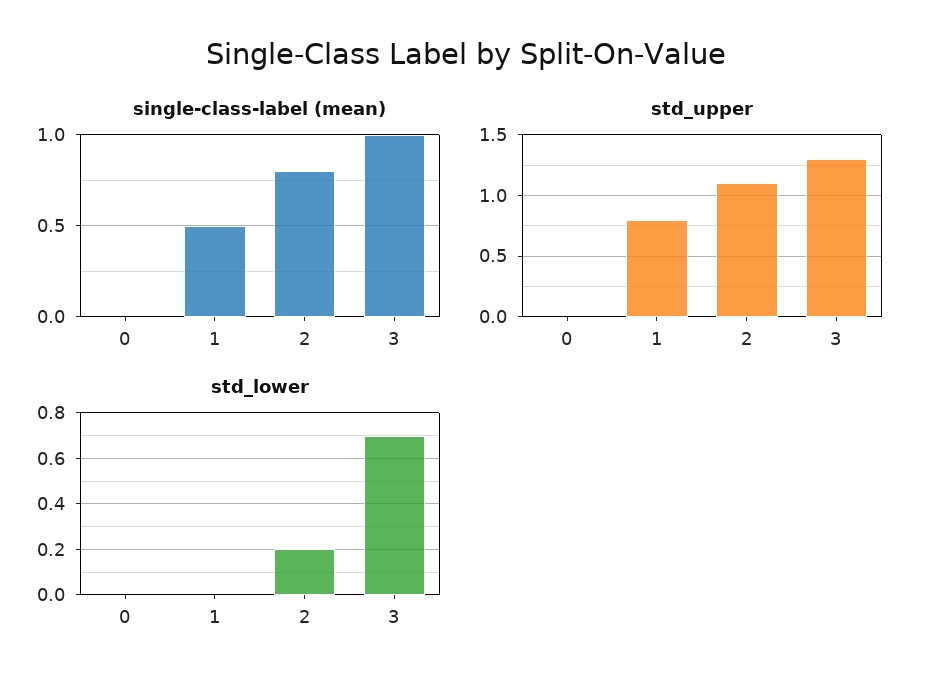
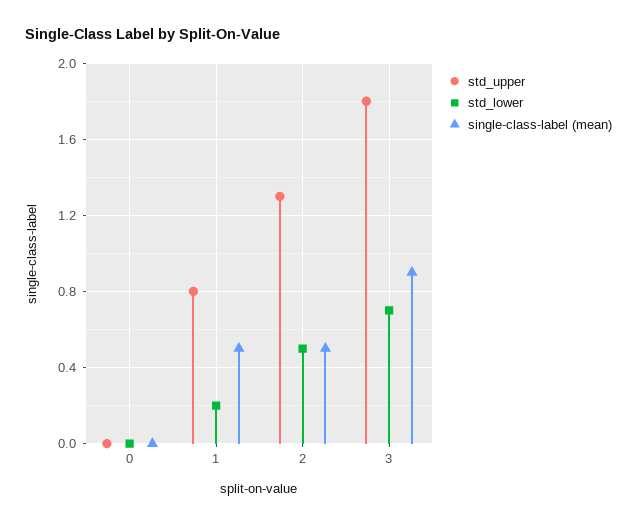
single-class-label (mean), 2: 0.8 -> 0.5
single-class-label (mean), 3: 1 -> 0.9
std_upper, 2: 1.1 -> 1.3
std_upper, 3: 1.3 -> 1.8
std_lower, 1: 0 -> 0.2
std_lower, 2: 0.2 -> 0.5

